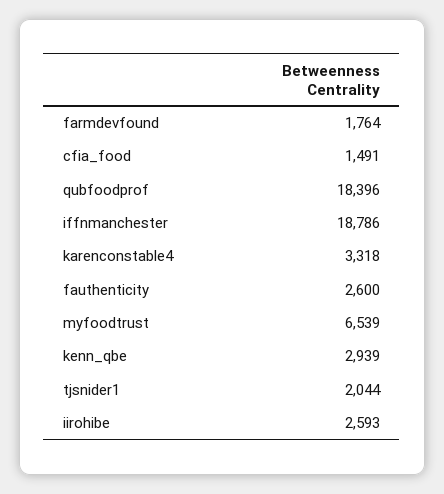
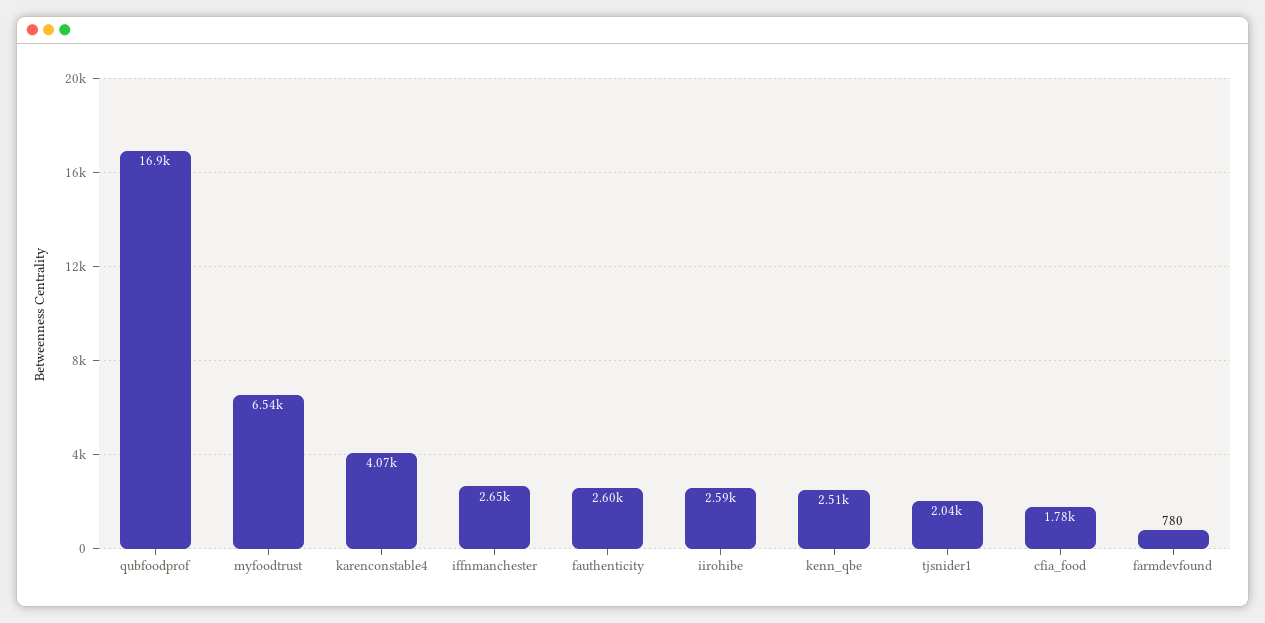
farmdevfound: 1764 -> 780
cfia_food: 1491 -> 1780
qubfoodprof: 18396 -> 16900
iffnmanchester: 18786 -> 2650
karenconstable4: 3318 -> 4070
kenn_qbe: 2939 -> 2510

